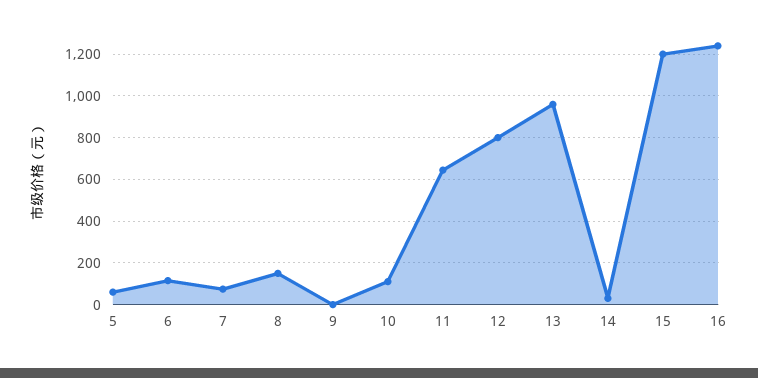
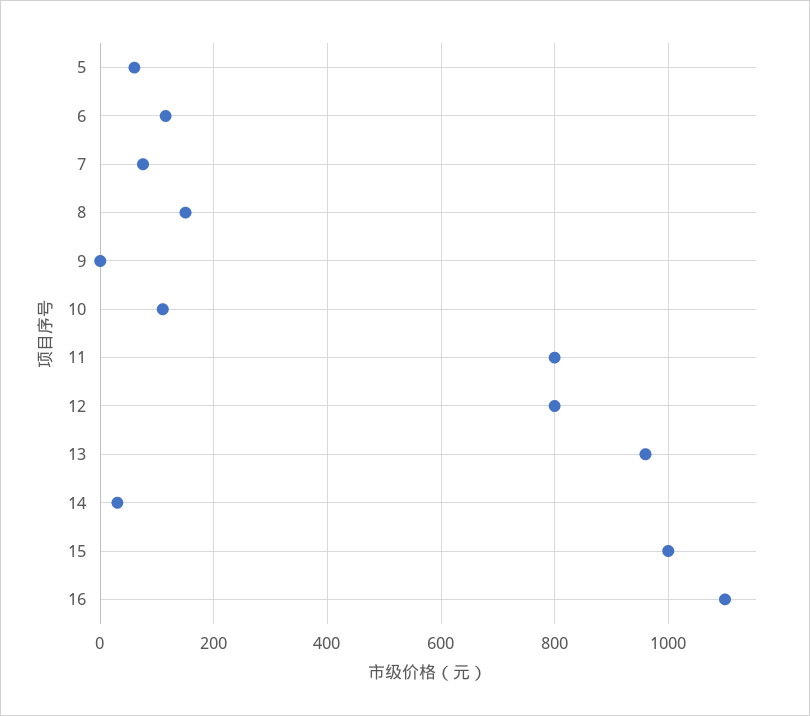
11: 650 -> 800
15: 1200 -> 1000
16: 1250 -> 1100

